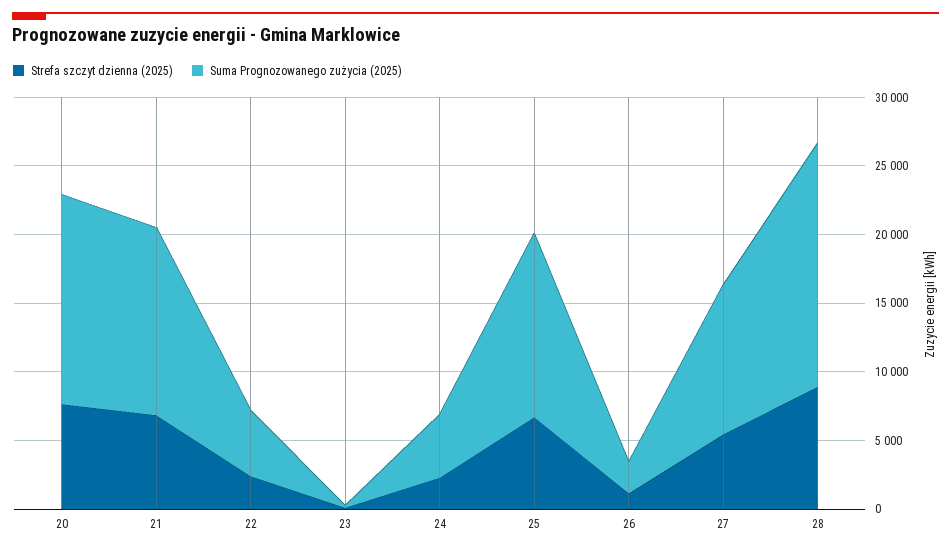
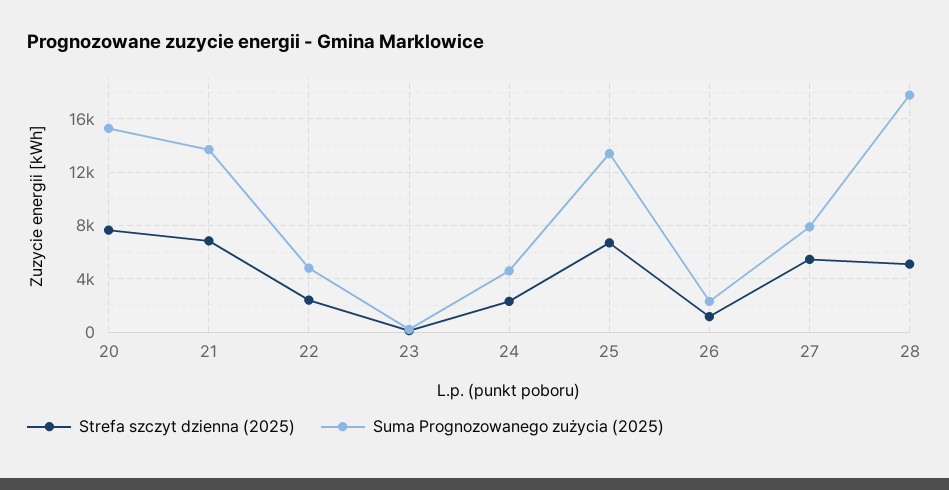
Suma Prognozowanego zużycia (2025), 27: 11000 -> 8000
Strefa szczyt dzienna (2025), 28: 9000 -> 5000

